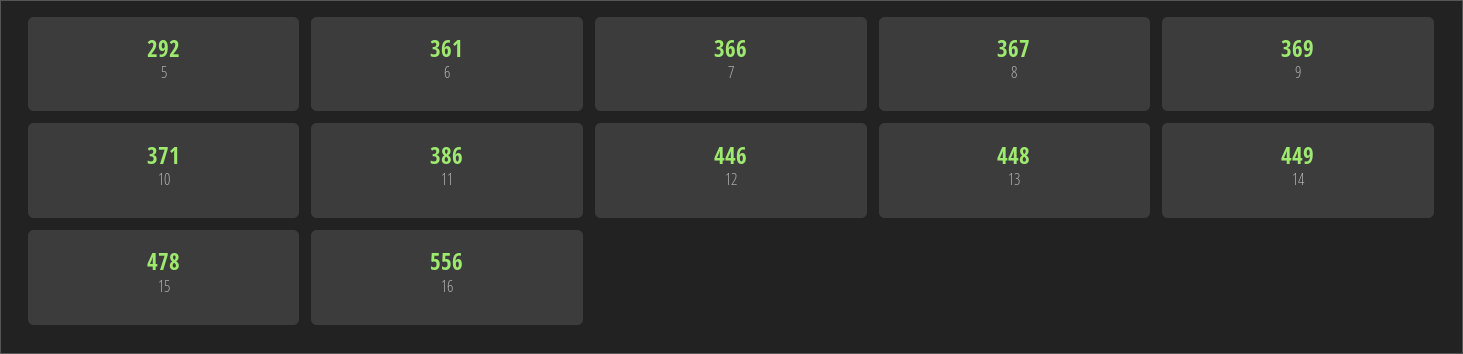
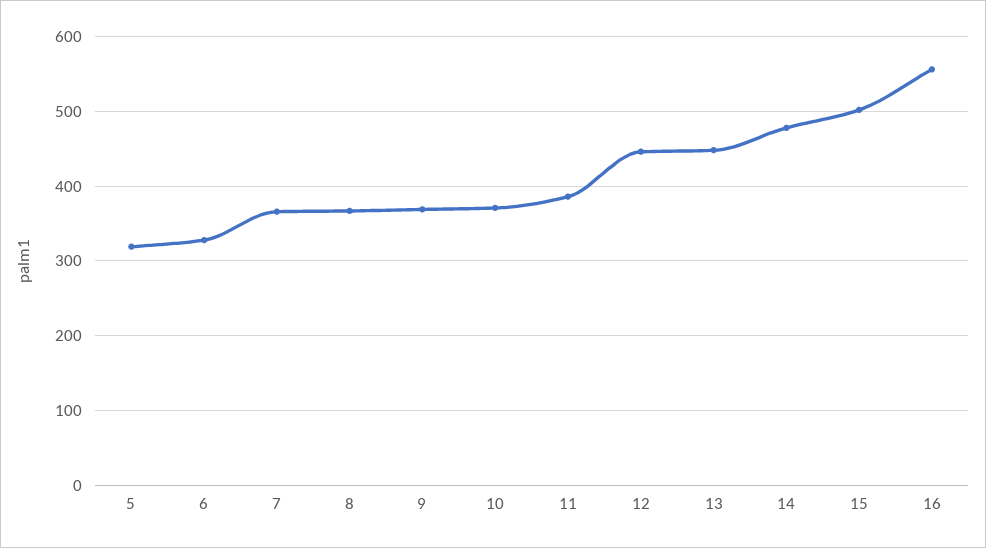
5: 292 -> 320
6: 361 -> 330
14: 449 -> 480
15: 478 -> 500

